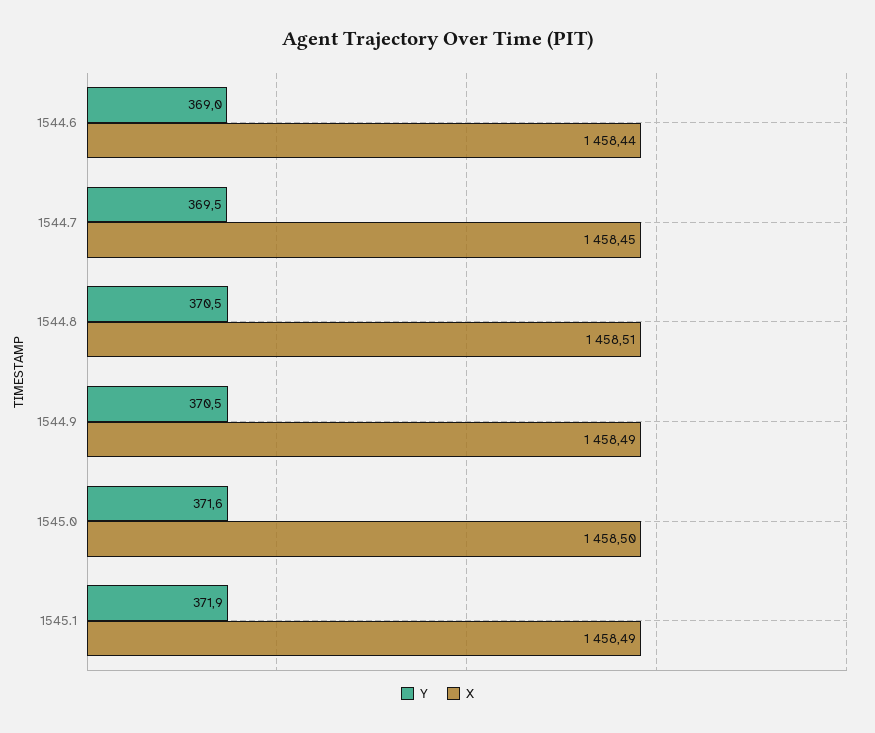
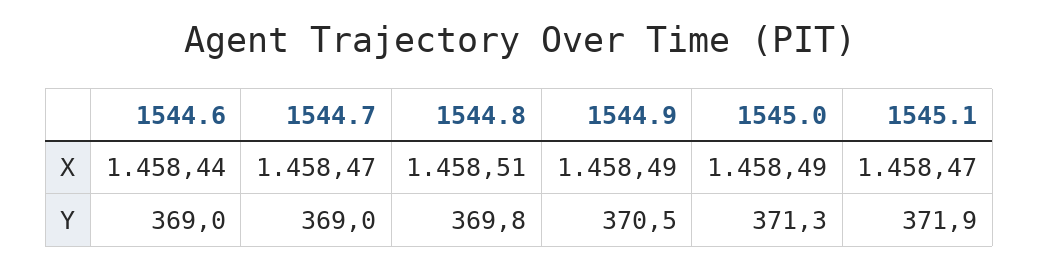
Y, 1544.7: 369.5 -> 369
X, 1544.7: 1458.45 -> 1458.47
Y, 1544.8: 370.5 -> 369.8
Y, 1545.0: 371.6 -> 371.3
X, 1545.0: 1458.5 -> 1458.49
X, 1545.1: 1458.49 -> 1458.47

